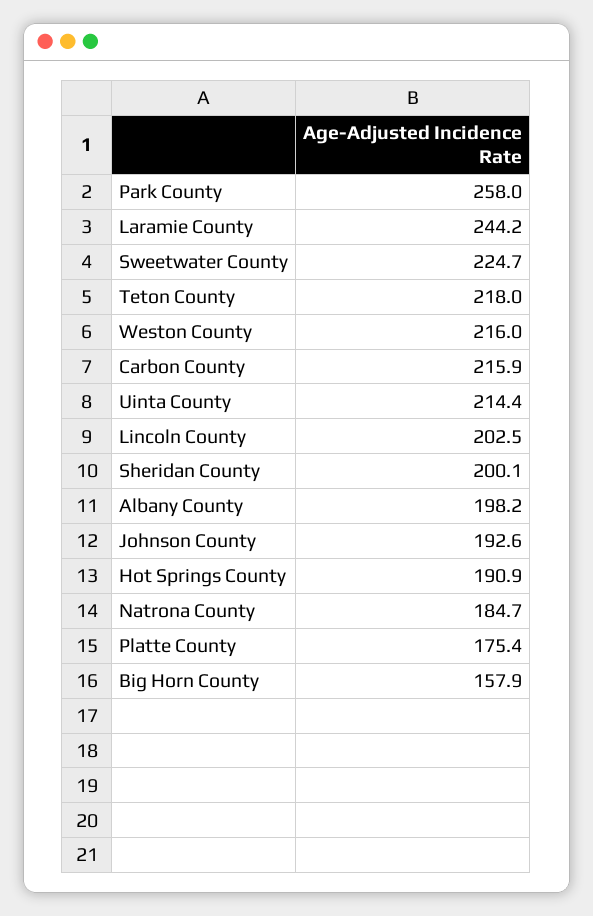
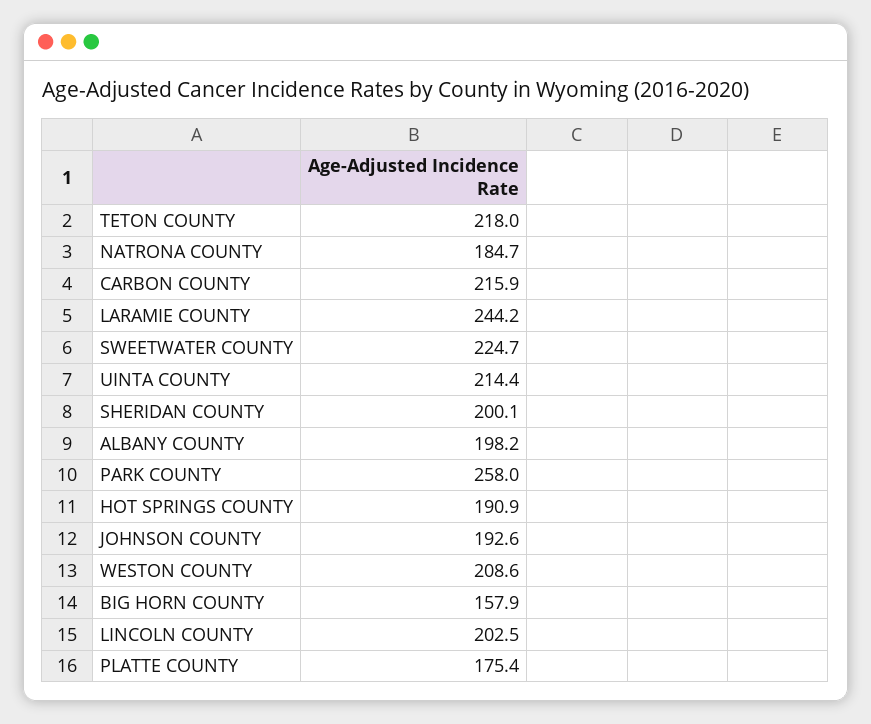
Weston County: 216 -> 208.6

